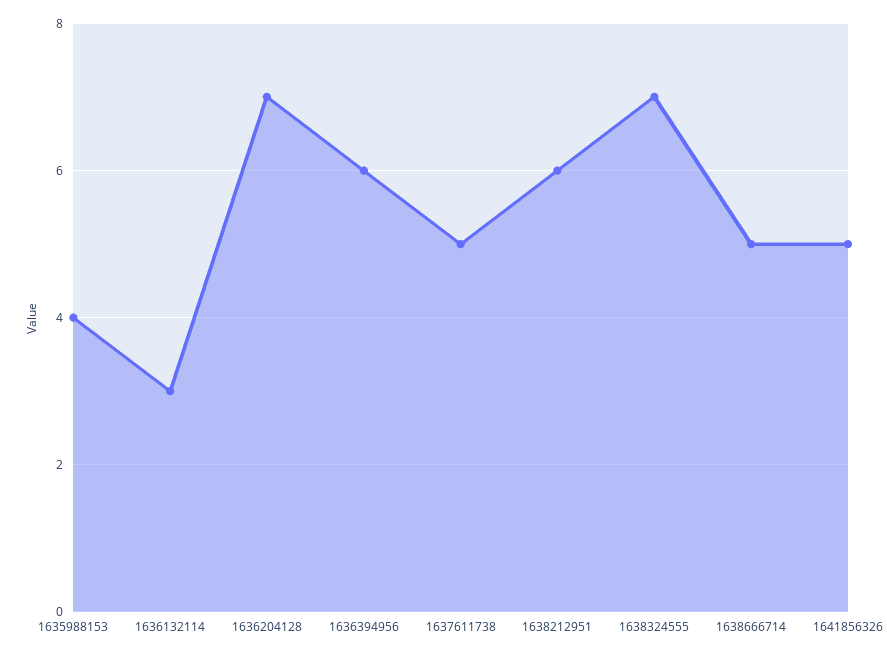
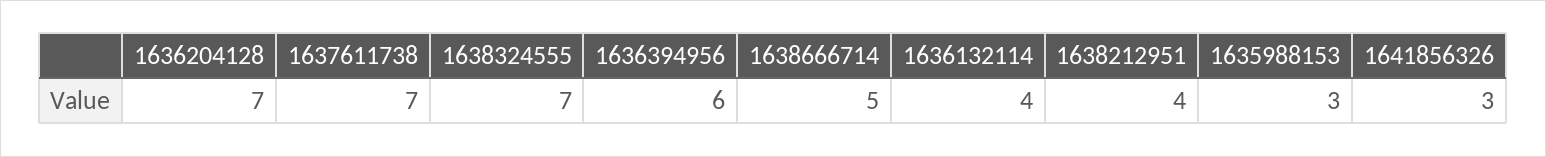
1635988153: 4 -> 3
1636132114: 3 -> 4
1637611738: 5 -> 7
1638212951: 6 -> 4
1641856326: 5 -> 3

